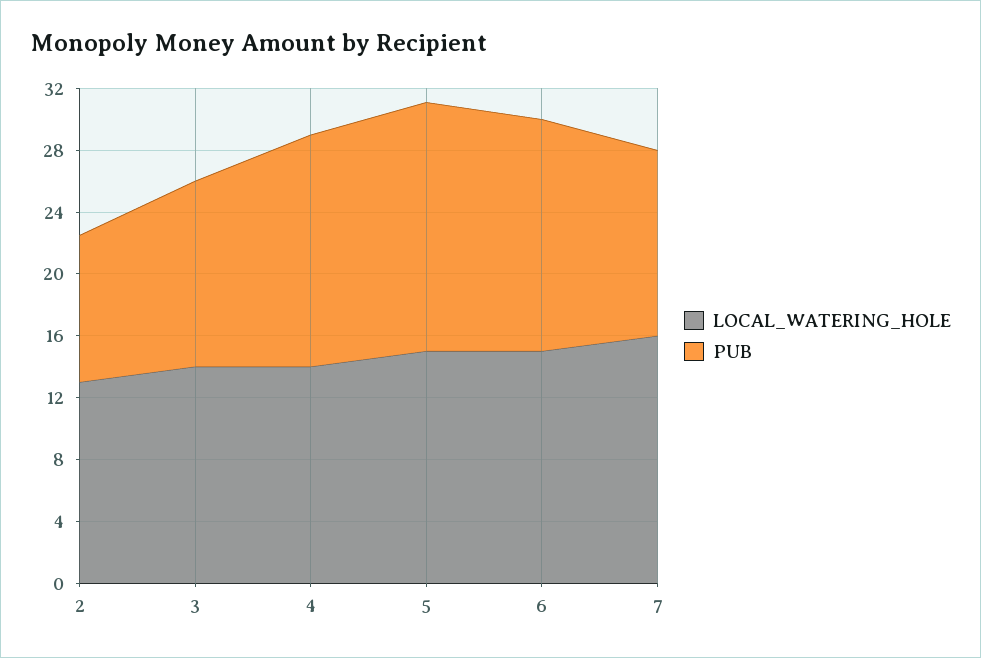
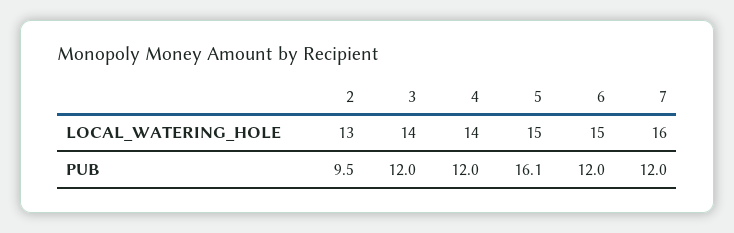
PUB, 4: 15 -> 12
PUB, 6: 15 -> 12

